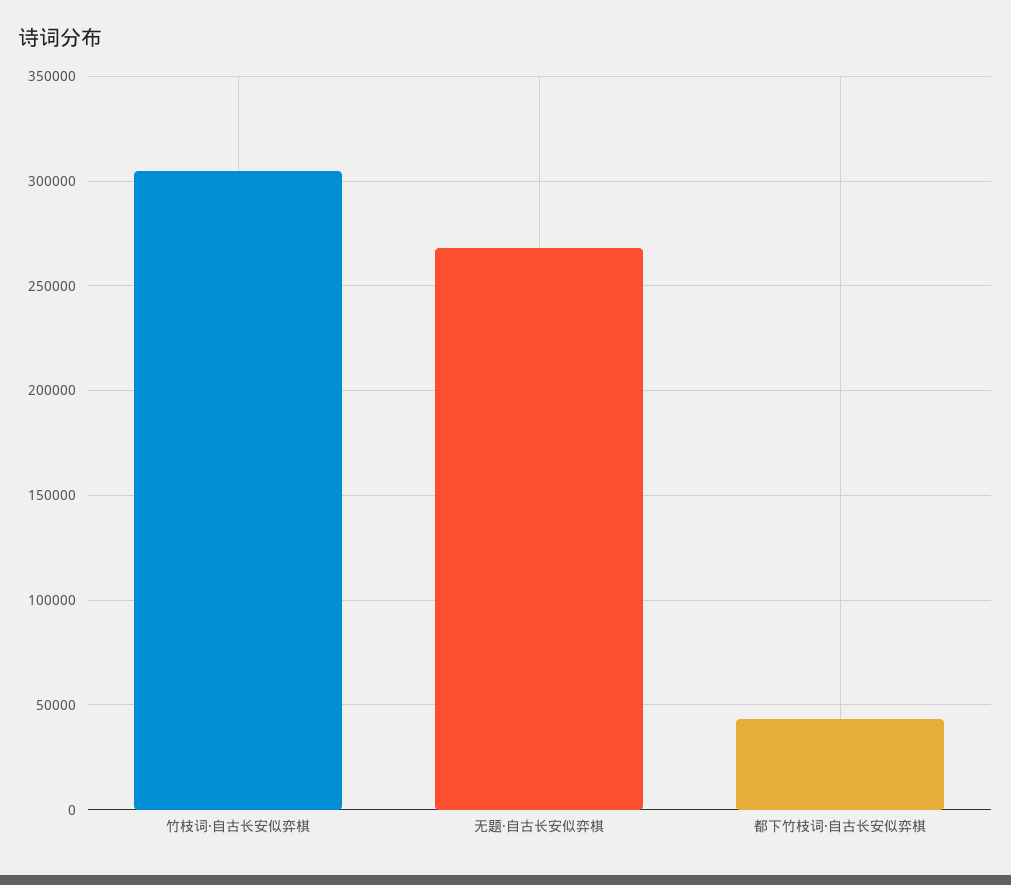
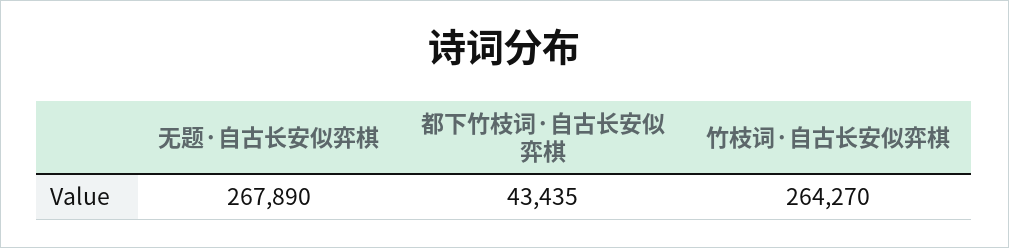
竹枝词·自古长安似弈棋: 305000 -> 264270

